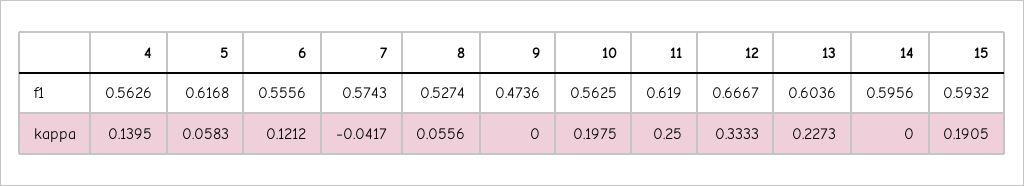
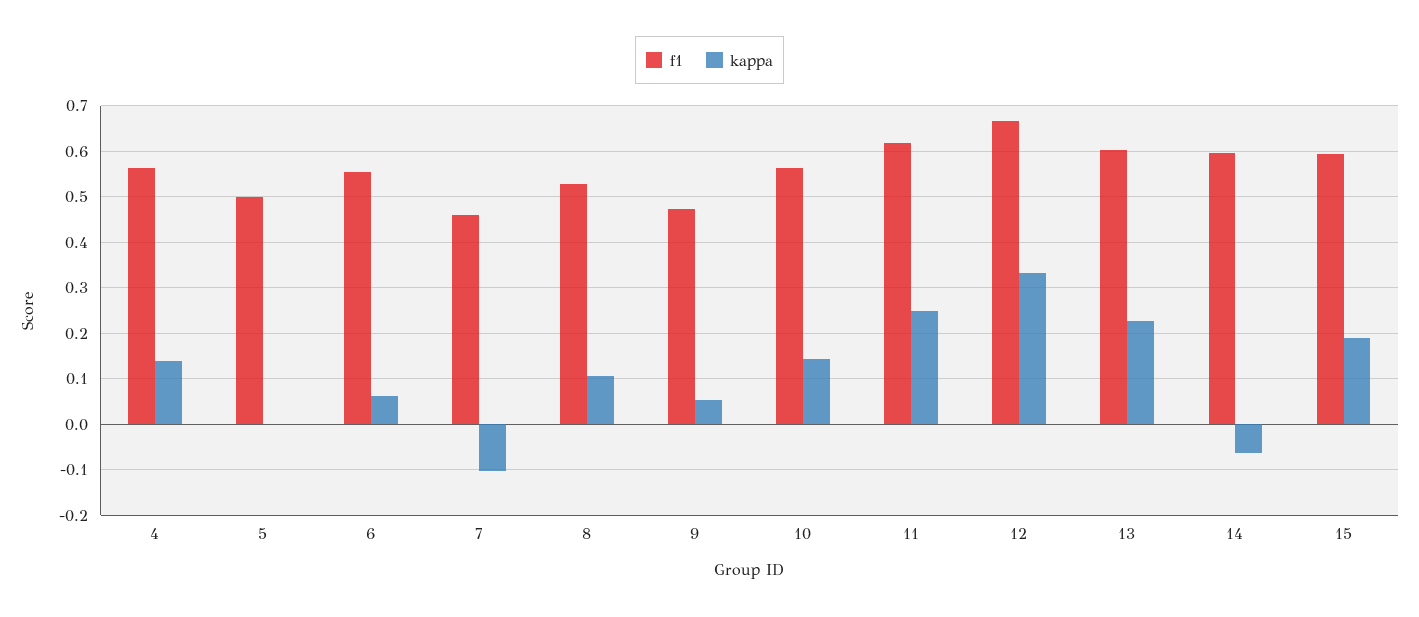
f1, 5: 0.6168 -> 0.5
f1, 7: 0.5743 -> 0.46
kappa, 5: 0.0583 -> 0
kappa, 6: 0.1212 -> 0.06
kappa, 7: -0.0417 -> -0.1
kappa, 8: 0.0556 -> 0.1
kappa, 9: 0 -> 0.06
kappa, 10: 0.1975 -> 0.14
kappa, 14: 0 -> -0.06

